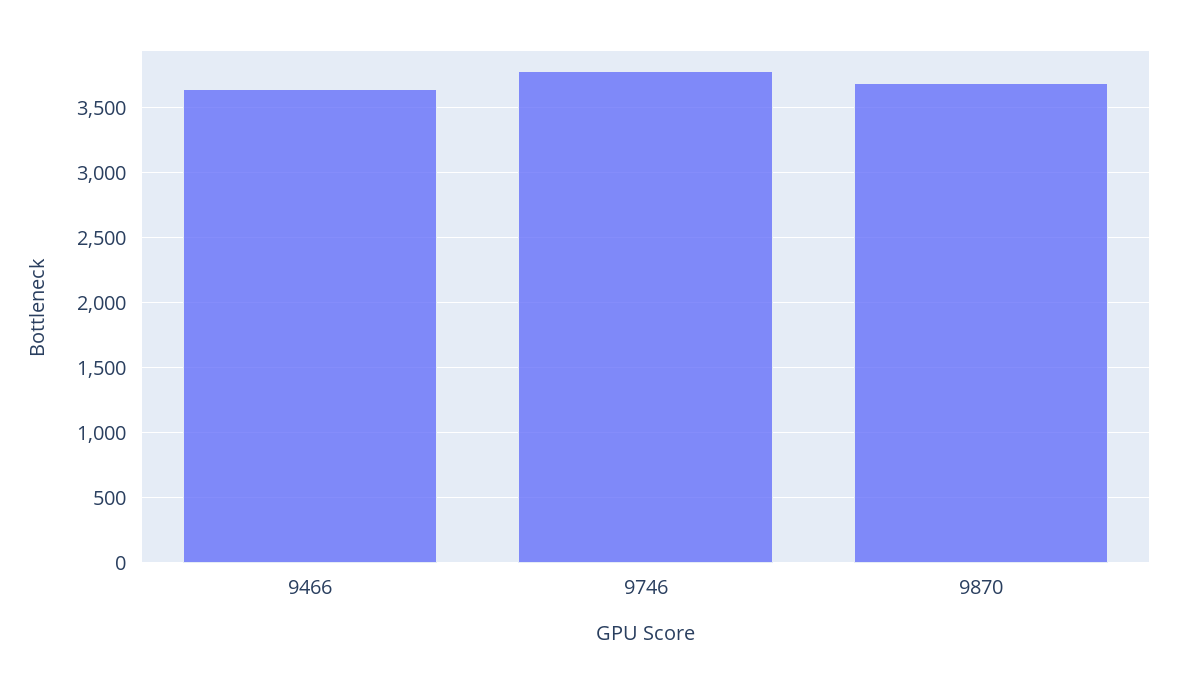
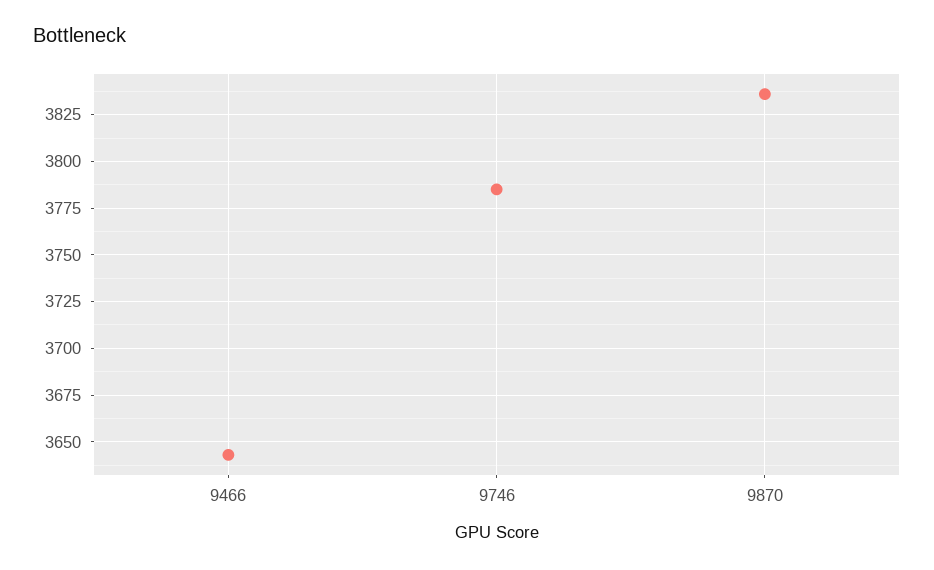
9870: 3700 -> 3835

